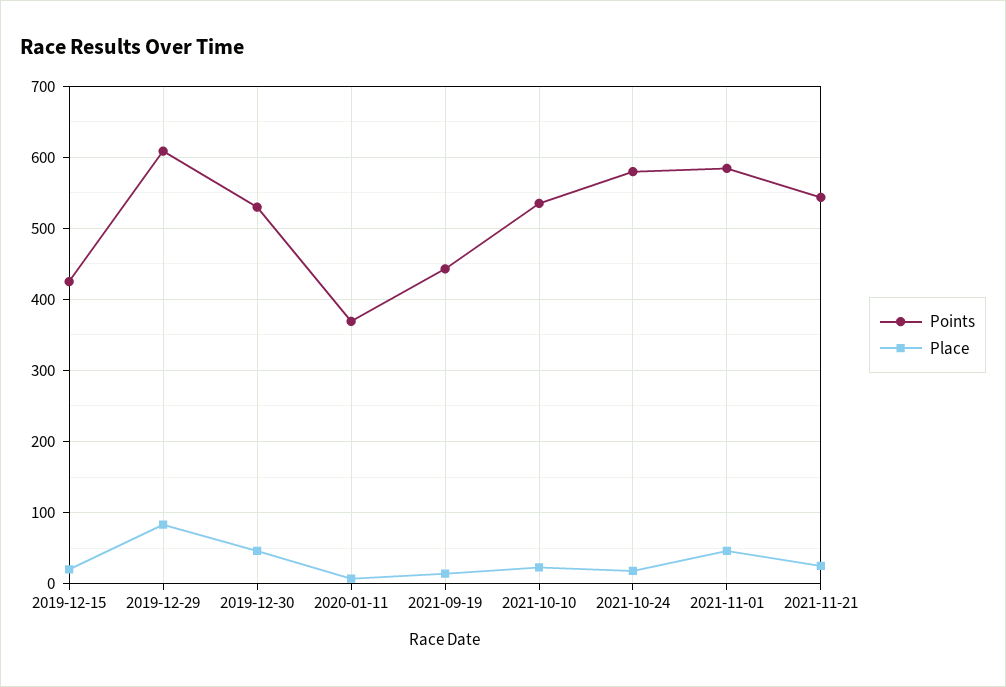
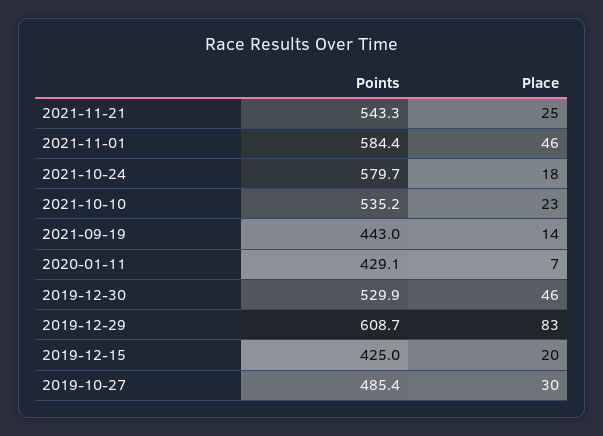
Points, 2020-01-11: 370 -> 429.1
Points, 2019-10-27: none -> 485.4
Place, 2019-10-27: none -> 30

